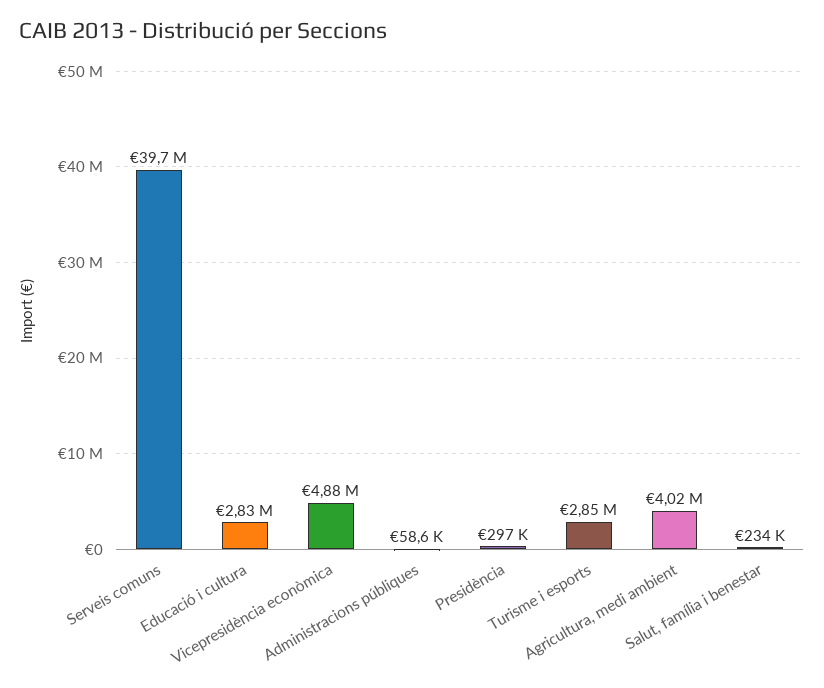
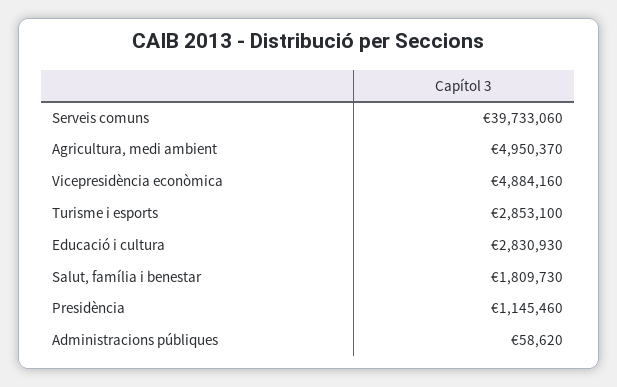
Presidència: 297000 -> 1145460
Agricultura, medi ambient: 4020000 -> 4950370
Salut, família i benestar: 234000 -> 1809730

